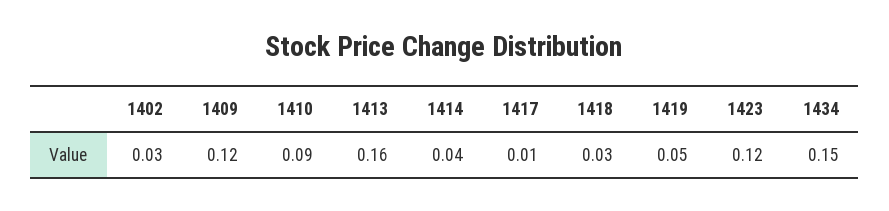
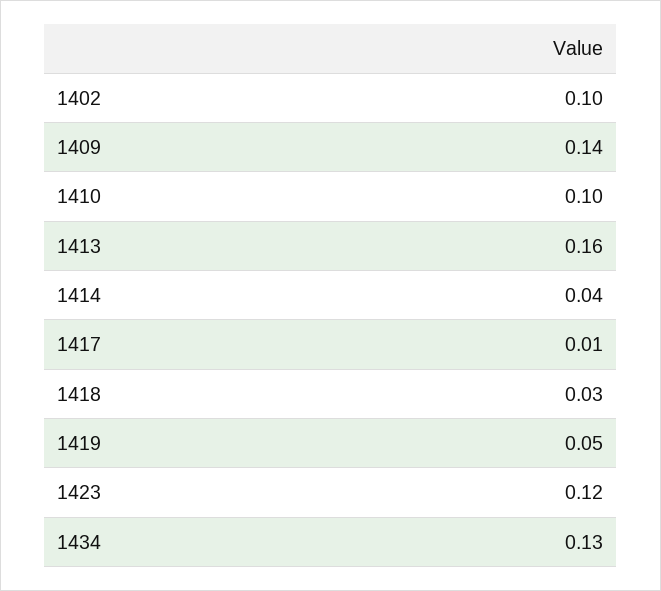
1402: 0.03 -> 0.1
1409: 0.12 -> 0.14
1410: 0.09 -> 0.1
1434: 0.15 -> 0.13

